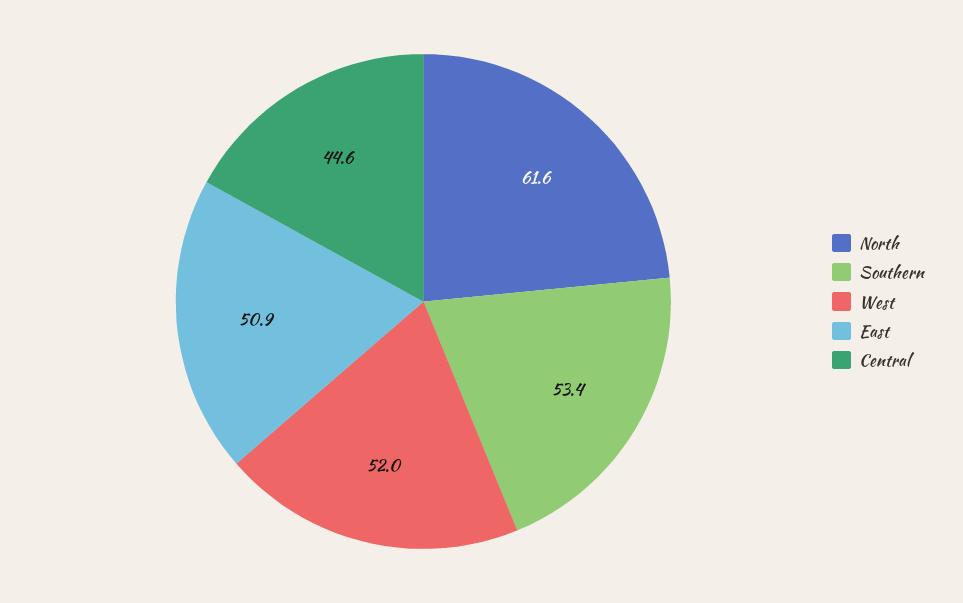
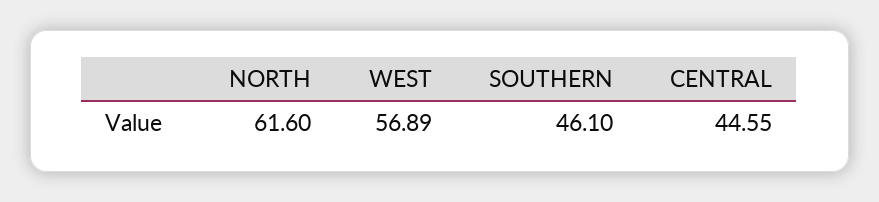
Southern: 53.4 -> 46.1
West: 52 -> 56.89
East: 50.9 -> none

